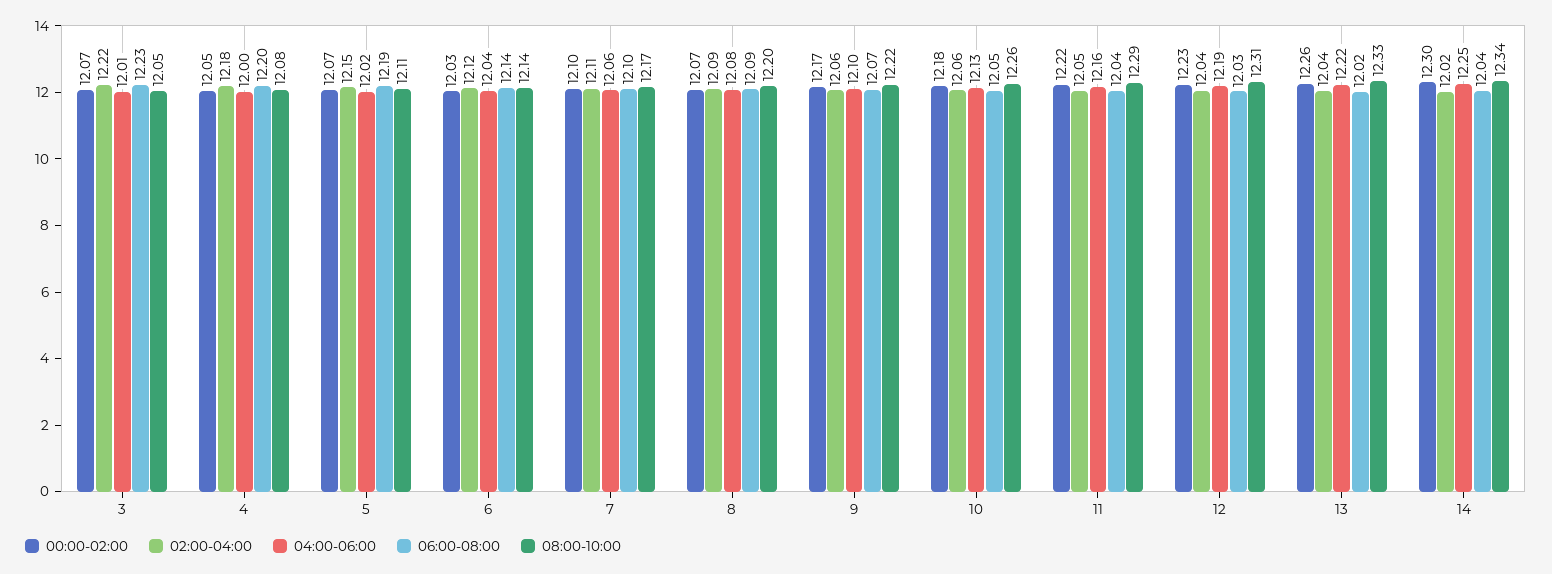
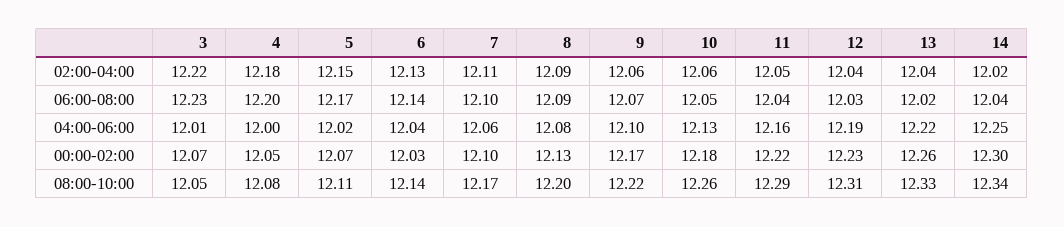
06:00-08:00, 5: 12.19 -> 12.17
02:00-04:00, 6: 12.12 -> 12.13
00:00-02:00, 8: 12.07 -> 12.13

